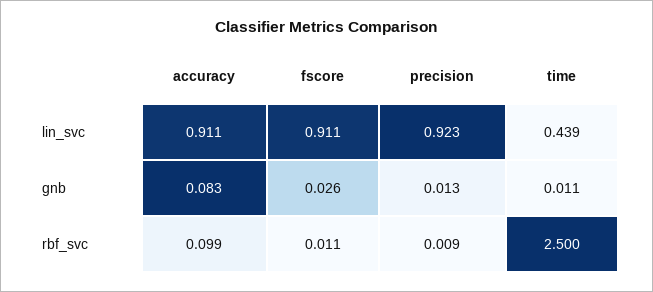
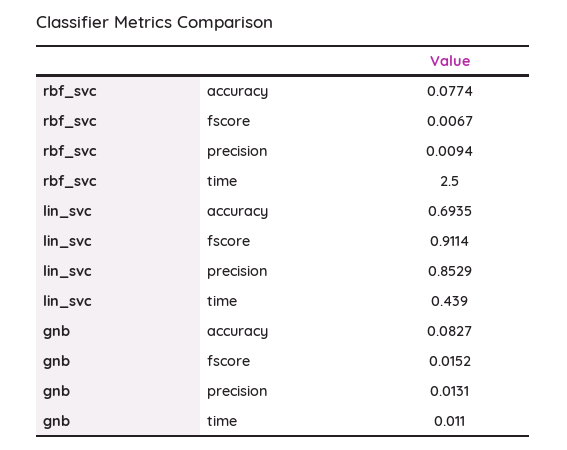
accuracy, lin_svc: 0.911 -> 0.6935
precision, lin_svc: 0.923 -> 0.8529
fscore, gnb: 0.026 -> 0.0152
accuracy, rbf_svc: 0.099 -> 0.0774
fscore, rbf_svc: 0.011 -> 0.0067

